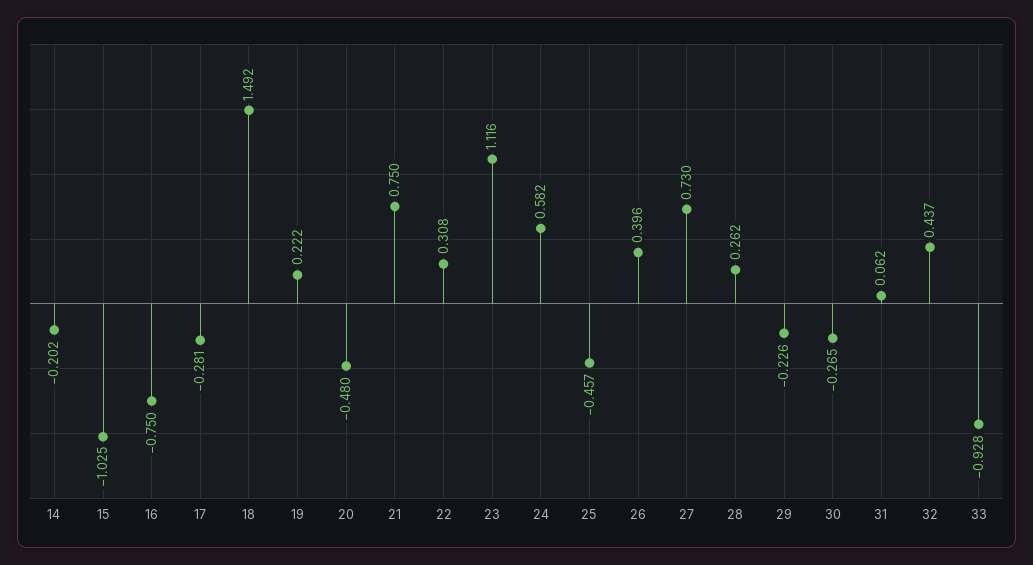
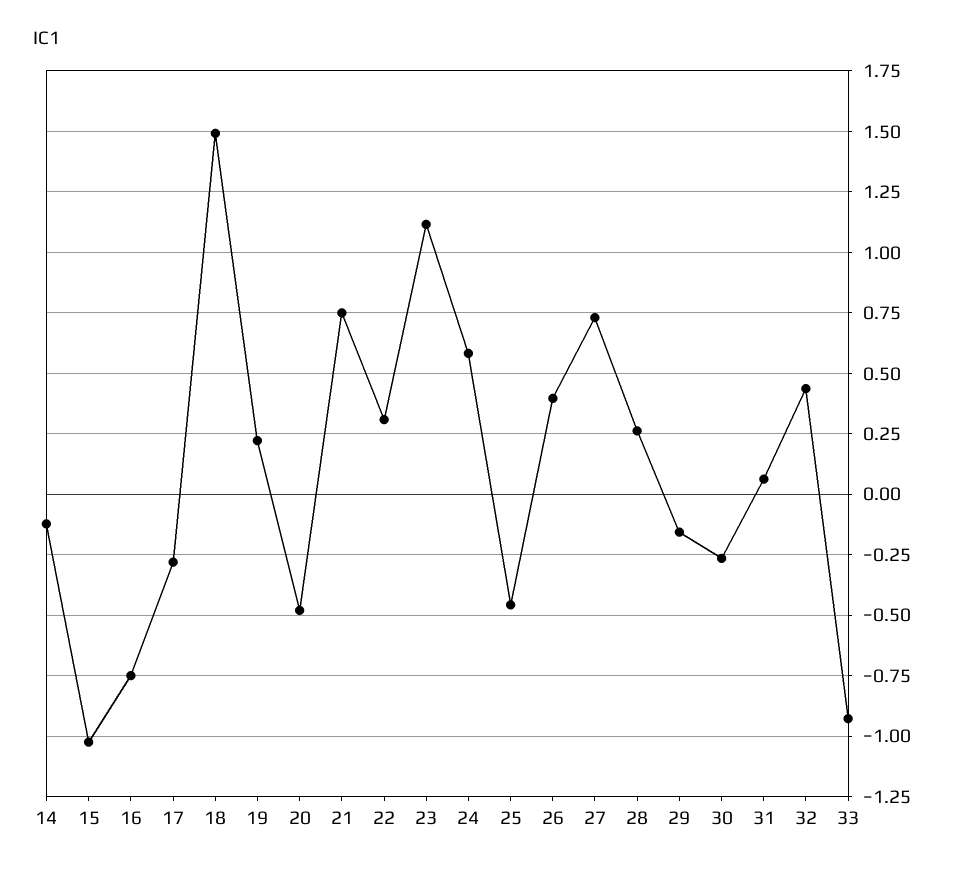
14: -0.202 -> -0.125
29: -0.226 -> -0.15

